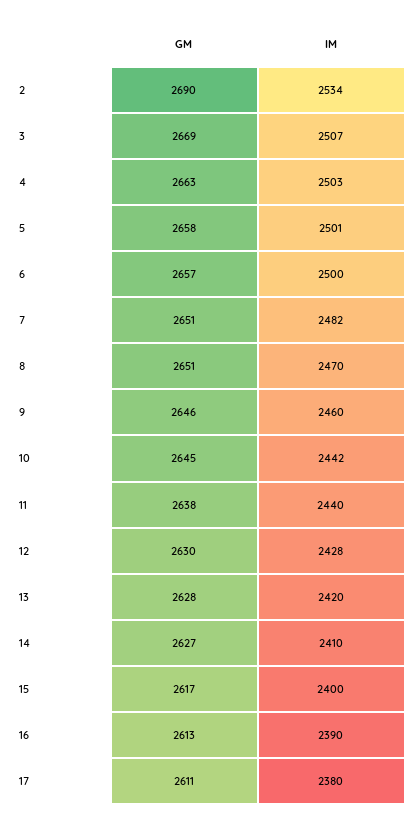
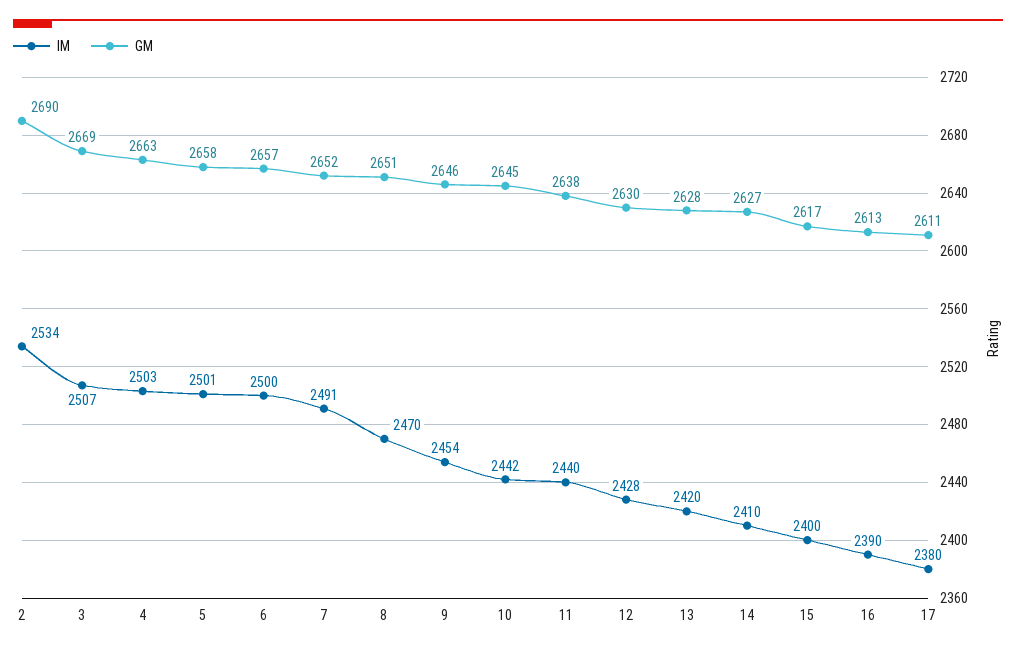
GM, 7: 2651 -> 2652
IM, 7: 2482 -> 2491
IM, 9: 2460 -> 2454

